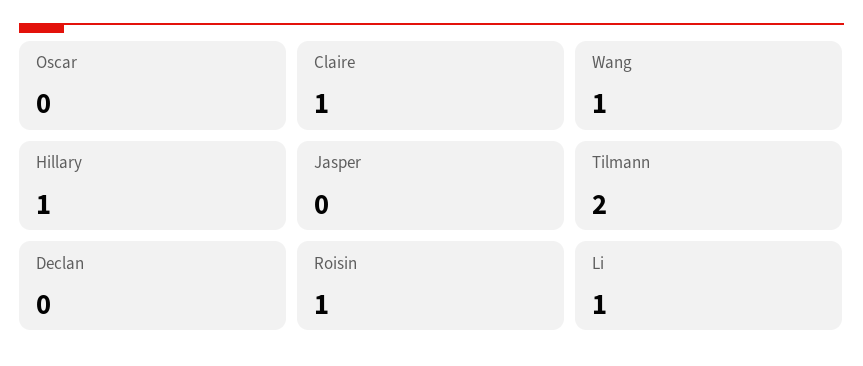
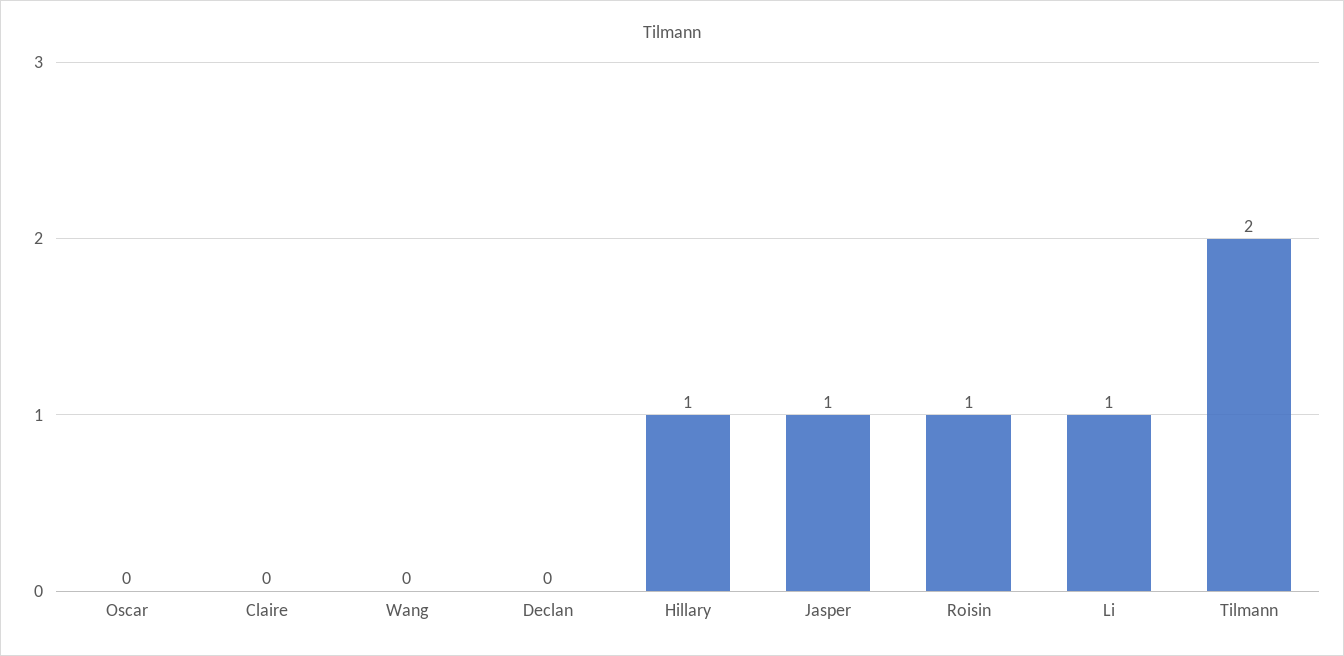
Claire: 1 -> 0
Wang: 1 -> 0
Jasper: 0 -> 1

